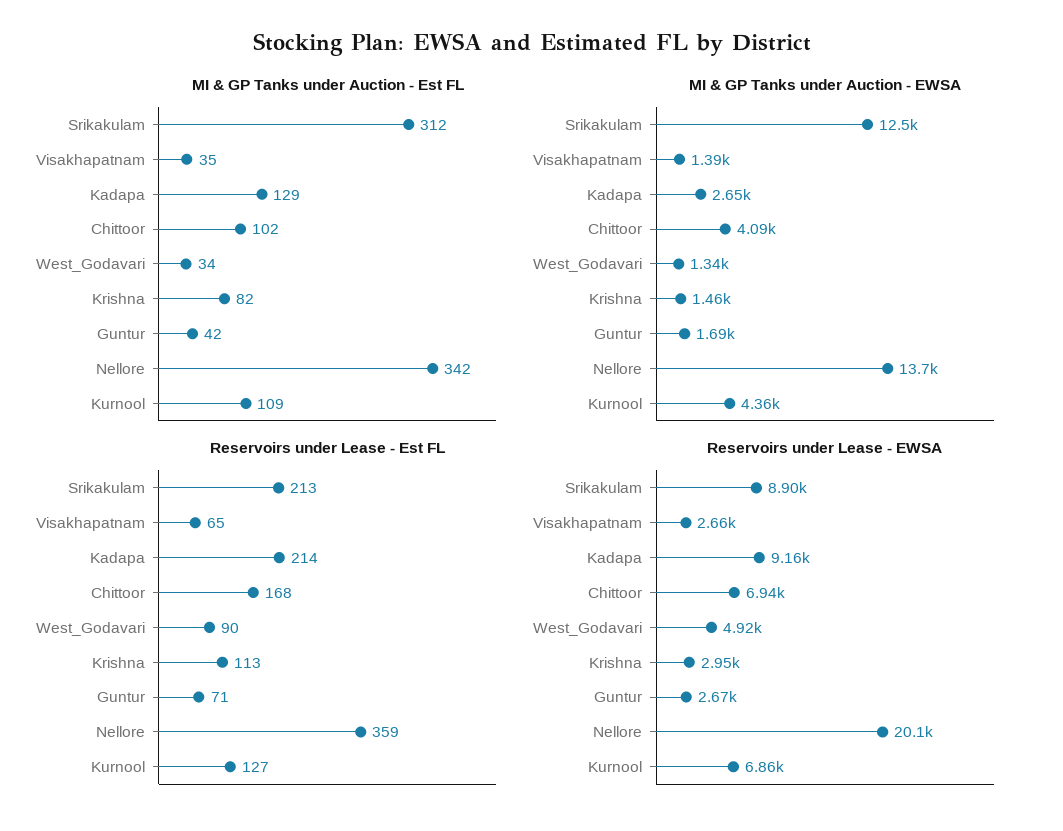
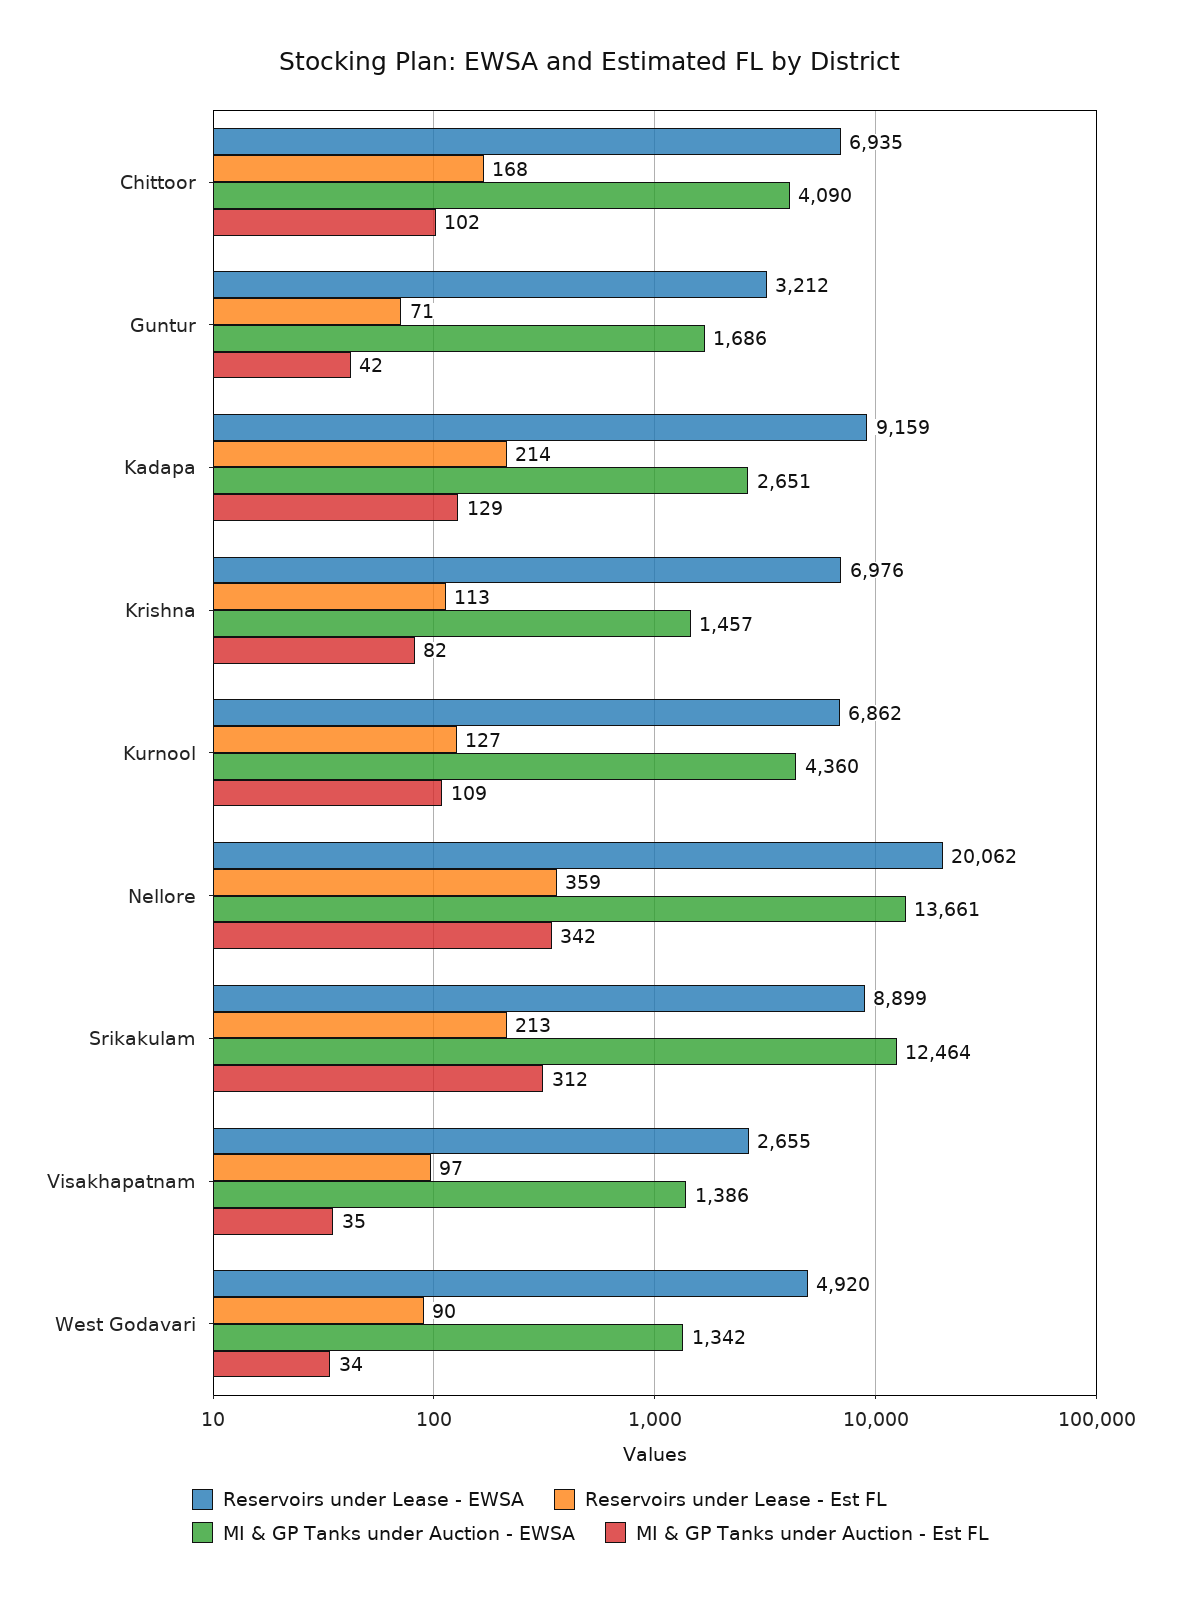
Reservoirs under Lease - Est FL, Visakhapatnam: 65 -> 97
Reservoirs under Lease - EWSA, Krishna: 2950 -> 6976
Reservoirs under Lease - EWSA, Guntur: 2670 -> 3212

